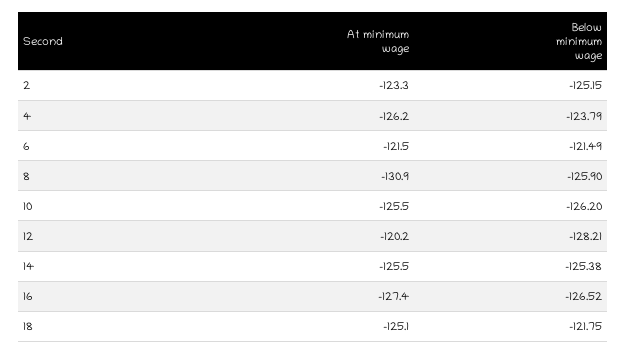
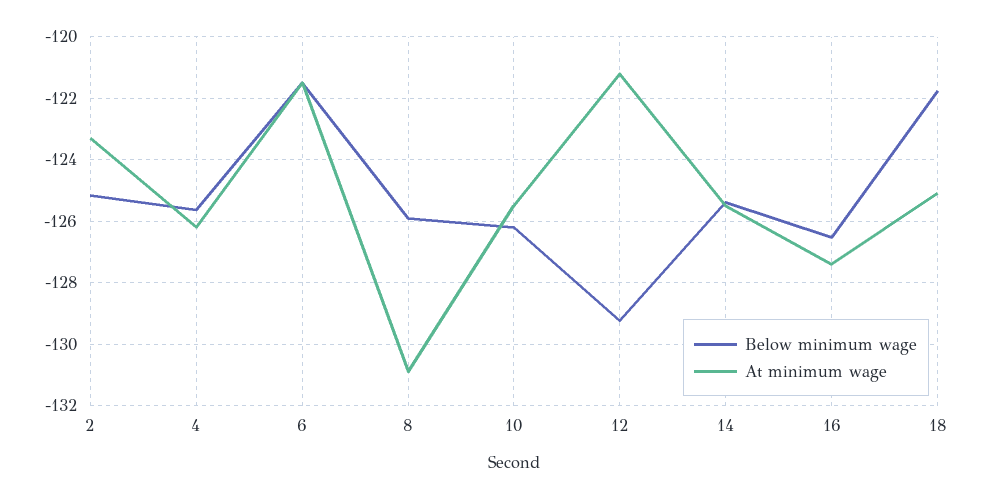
Below minimum wage, 4: -123.79 -> -125.6
At minimum wage, 12: -120.2 -> -121.2
Below minimum wage, 12: -128.21 -> -129.2

